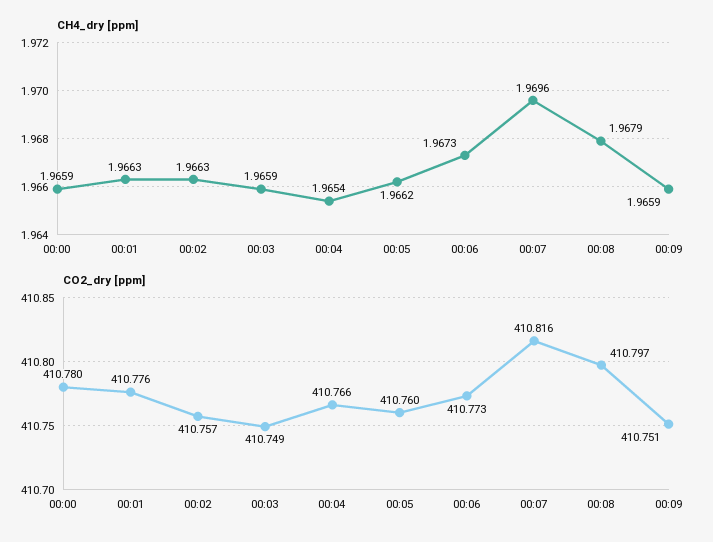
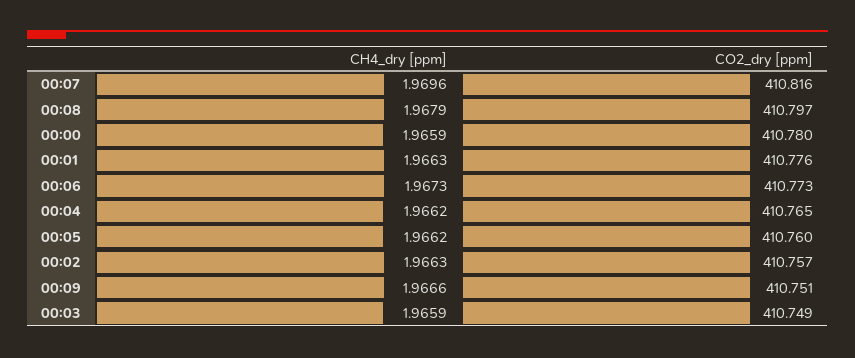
CH4_dry [ppm], 00:04: 1.9654 -> 1.9662
CH4_dry [ppm], 00:09: 1.9659 -> 1.9666
CO2_dry [ppm], 00:04: 410.766 -> 410.765

